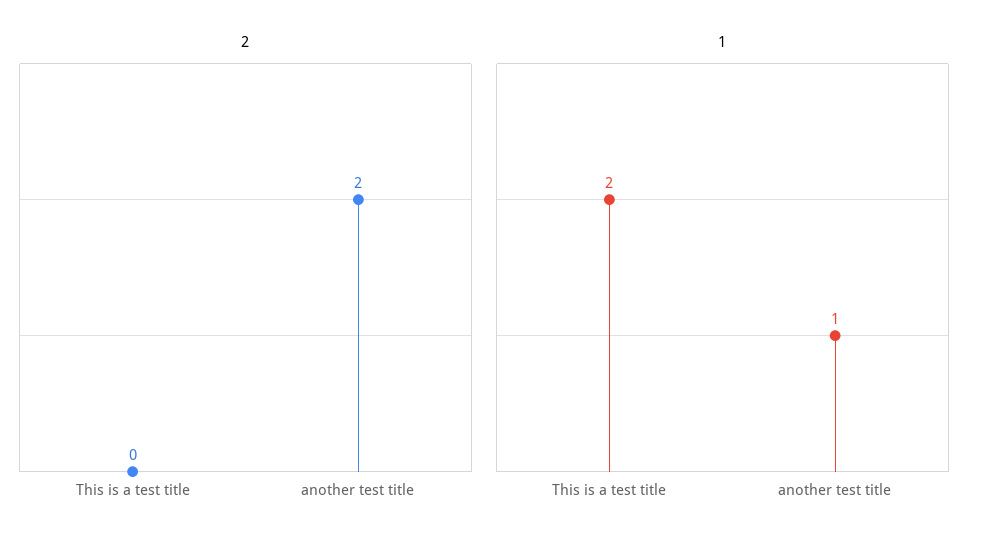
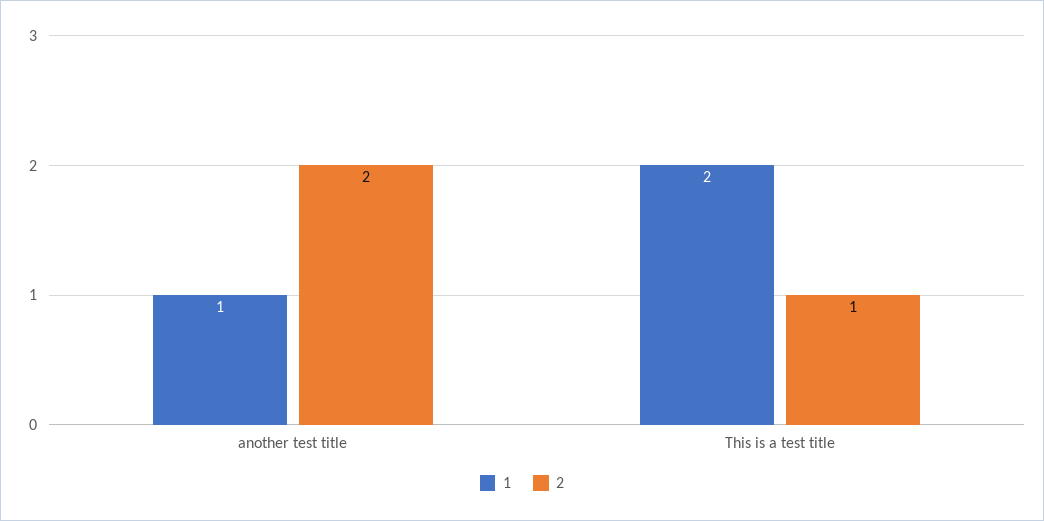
2, This is a test title: 0 -> 1

